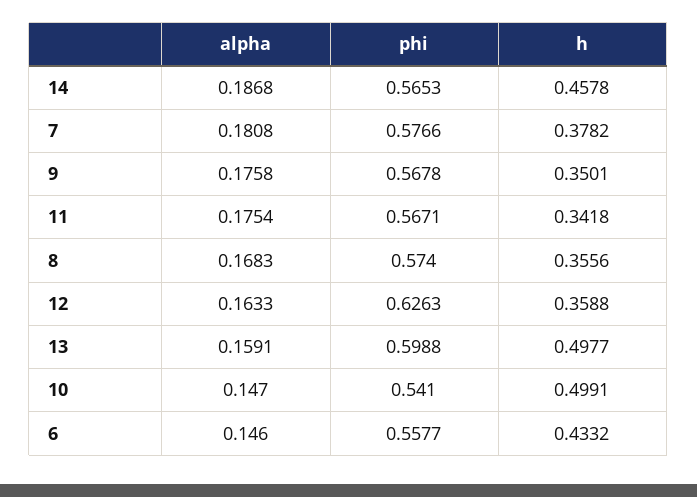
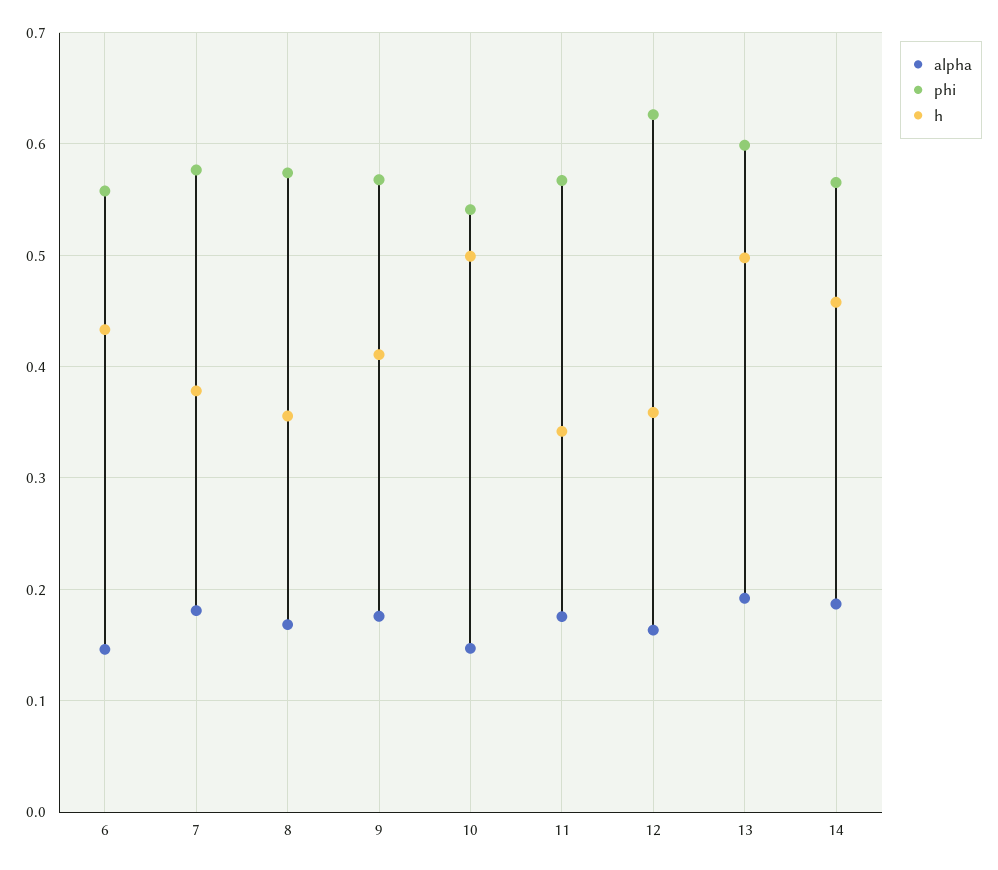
h, 9: 0.3501 -> 0.41
alpha, 13: 0.1591 -> 0.19

